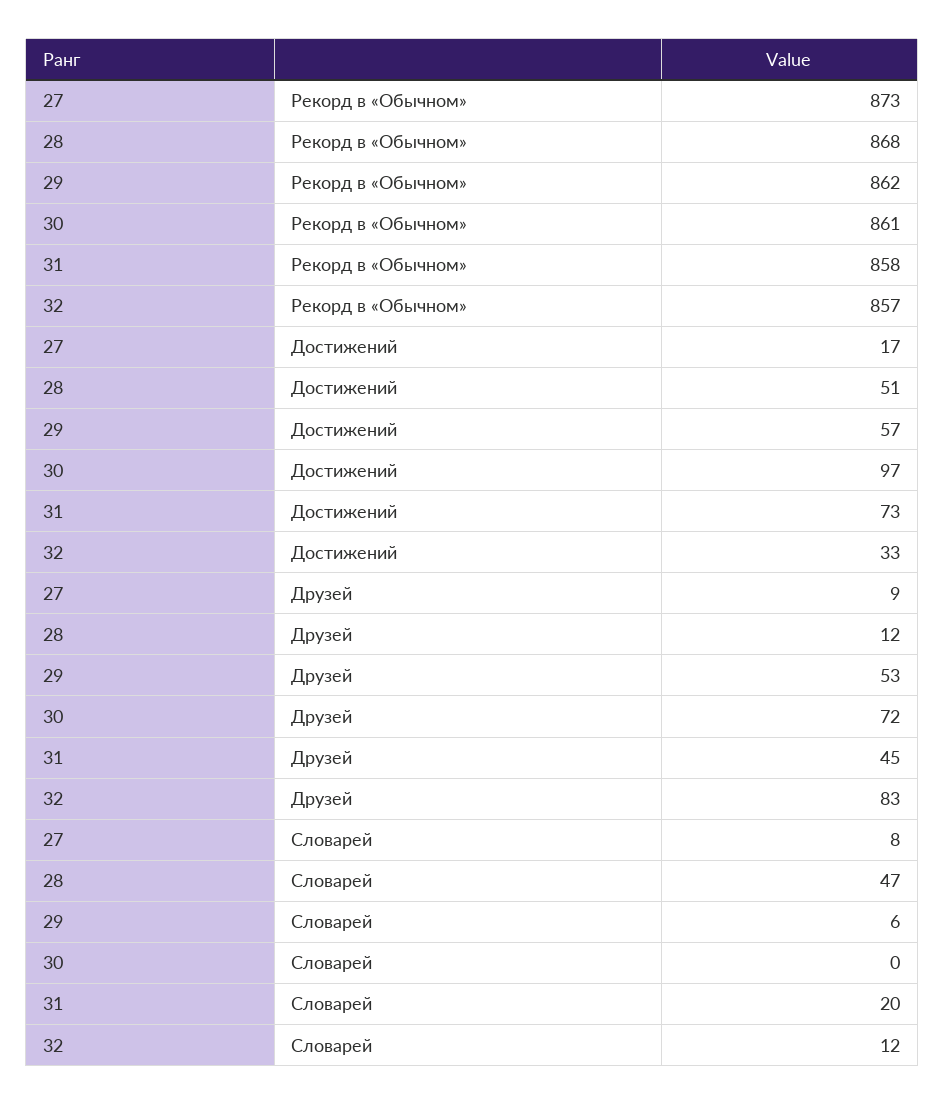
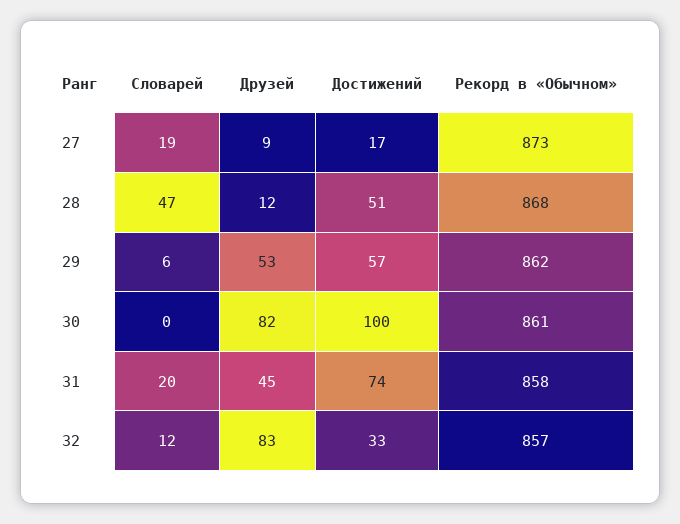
30, Достижений: 97 -> 100
31, Достижений: 73 -> 74
30, Друзей: 72 -> 82
27, Словарей: 8 -> 19

